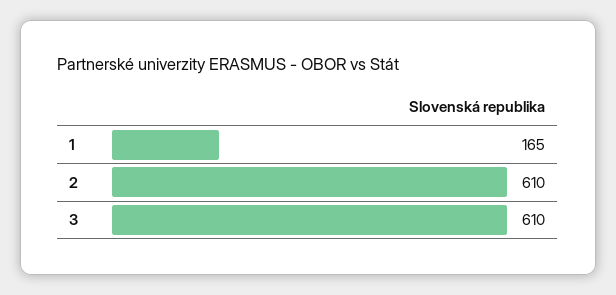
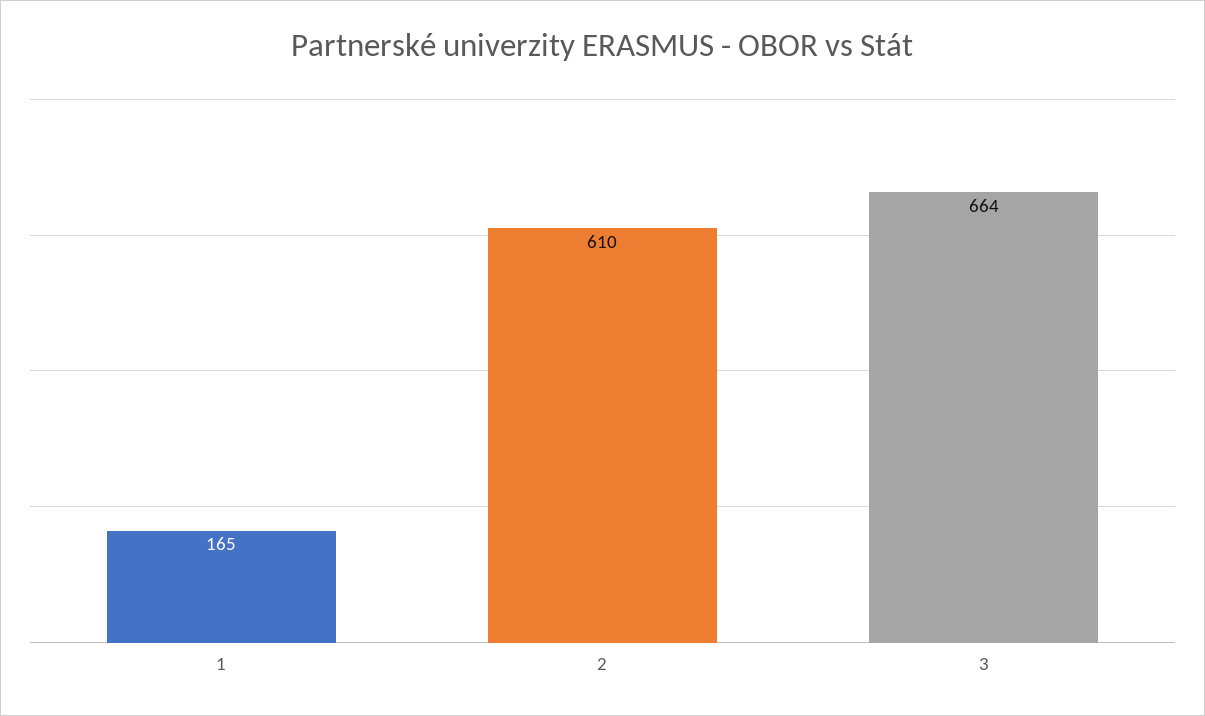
3: 610 -> 664

